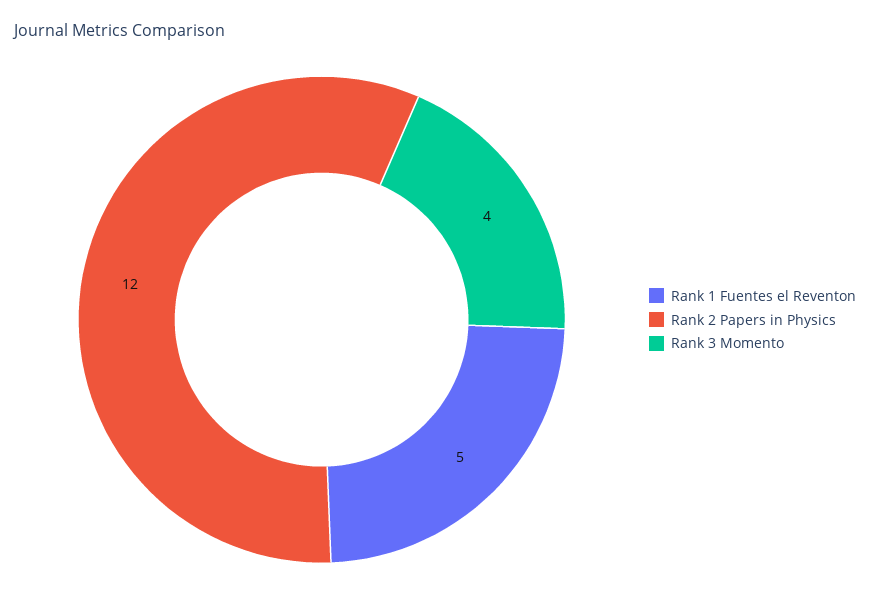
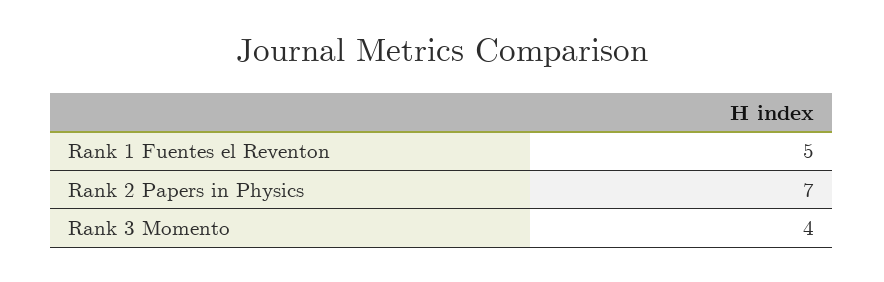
Rank 2 Papers in Physics: 12 -> 7

